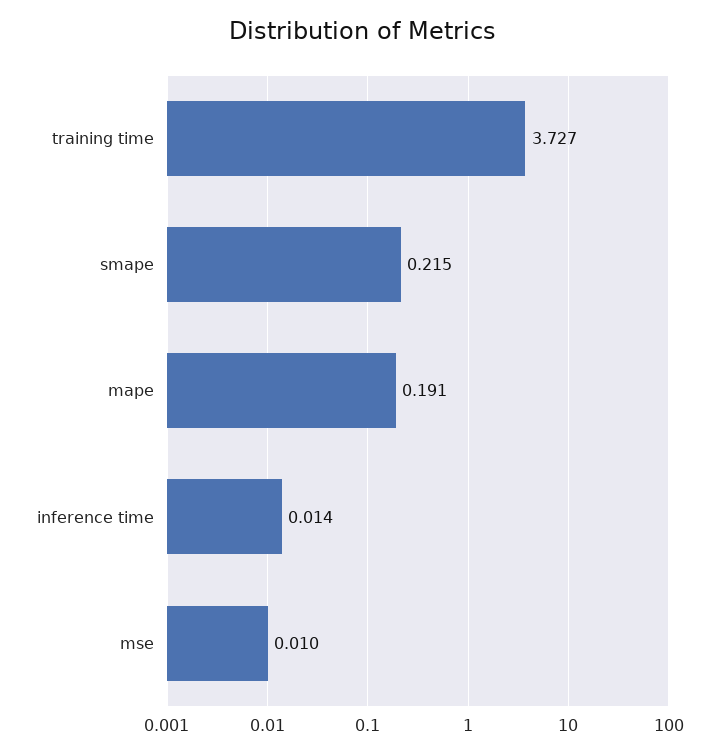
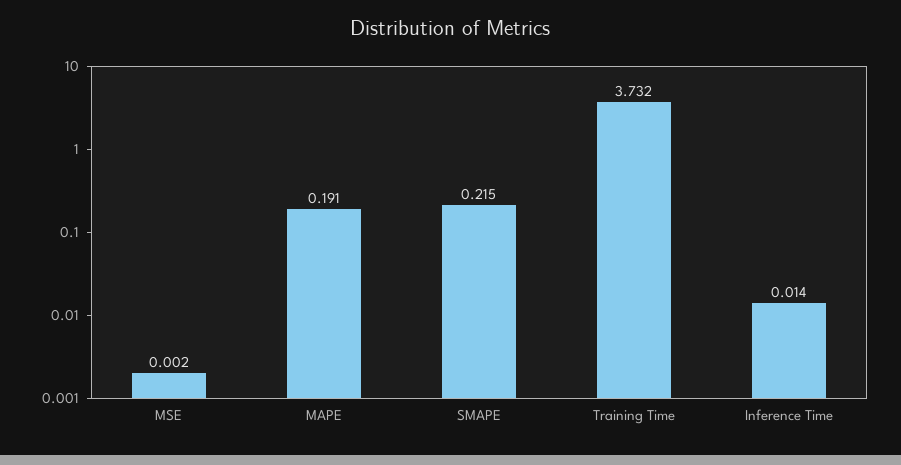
training time: 3.727 -> 3.732
mse: 0.01 -> 0.002

